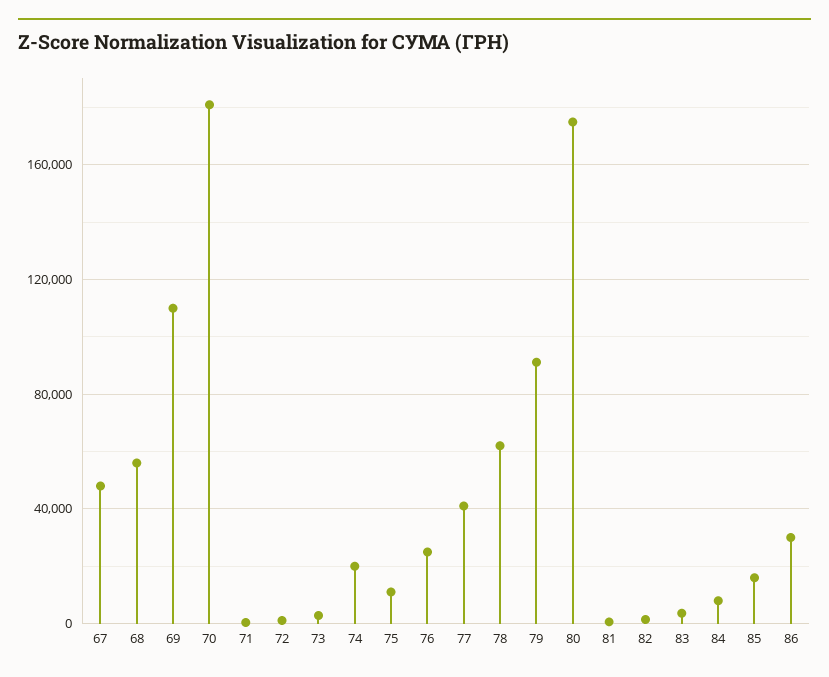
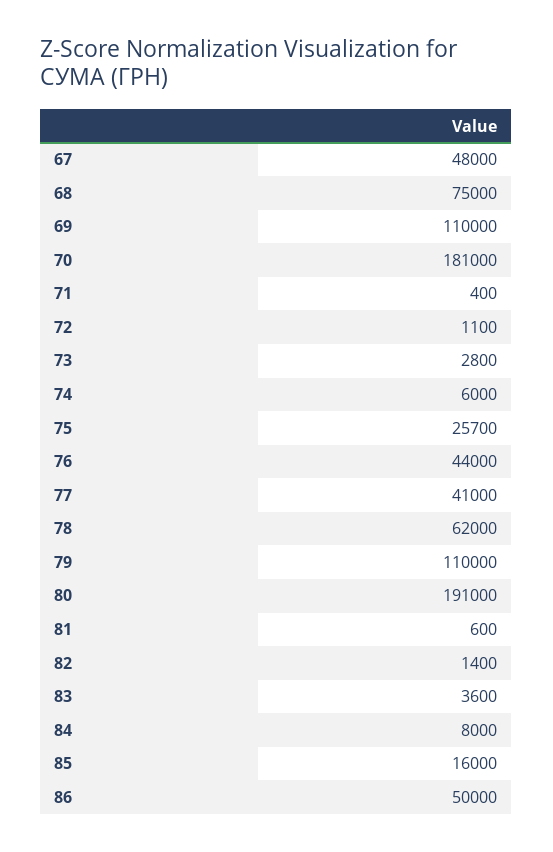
68: 55000 -> 75000
74: 20000 -> 6000
75: 10000 -> 25700
76: 25000 -> 44000
79: 90000 -> 110000
80: 175000 -> 191000
86: 30000 -> 50000

